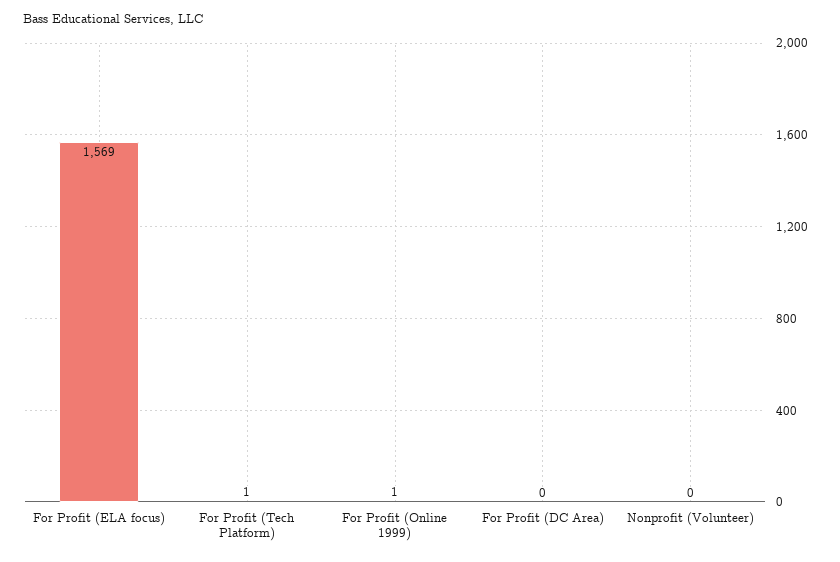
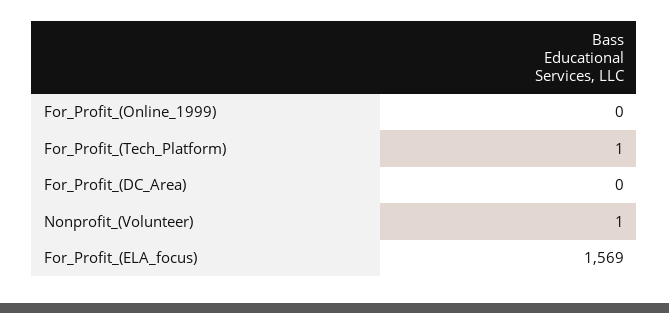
For Profit (Online 1999): 1 -> 0
Nonprofit (Volunteer): 0 -> 1

